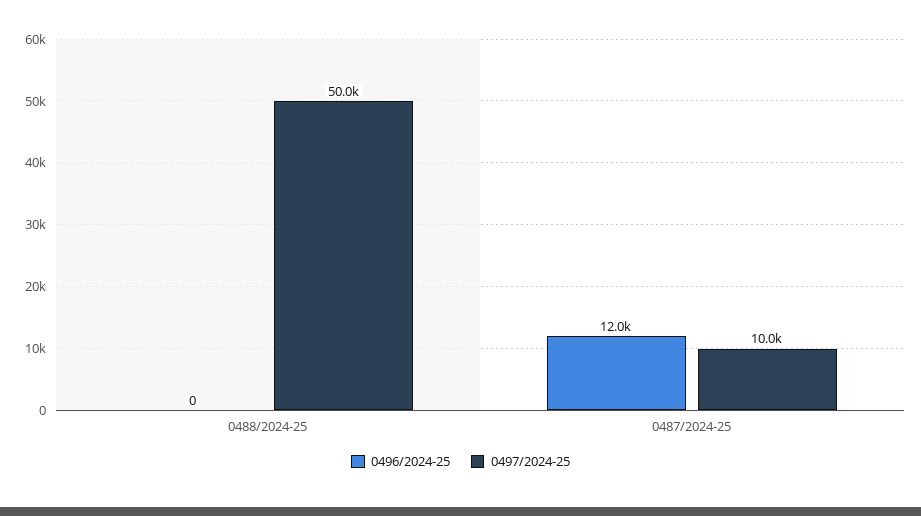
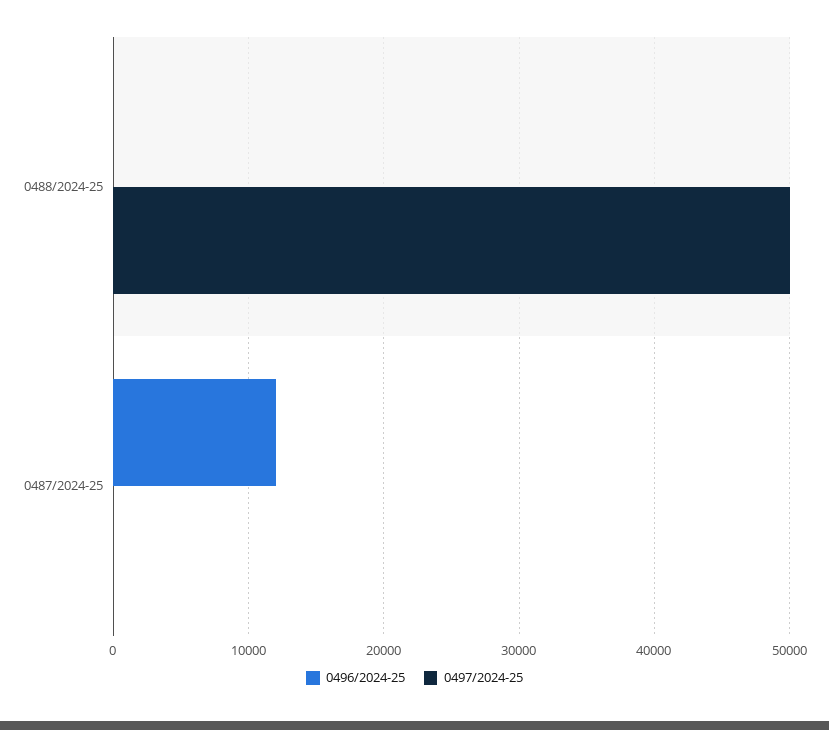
0497/2024-25, 0487/2024-25: 10000 -> 0

